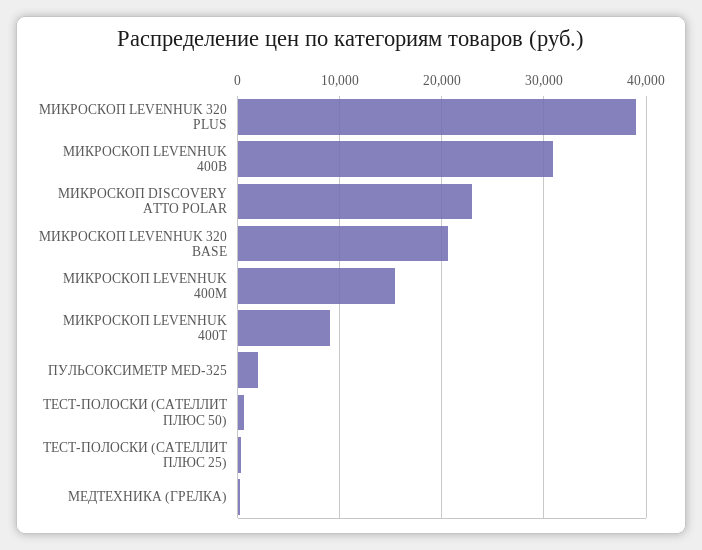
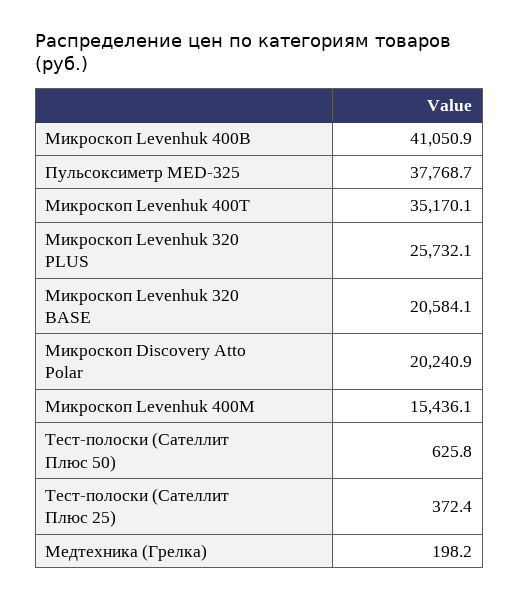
МИКРОСКОП LEVENHUK 320 PLUS: 39000 -> 25732.1
МИКРОСКОП LEVENHUK 400B: 31000 -> 41050.9
МИКРОСКОП DISCOVERY ATTO POLAR: 23000 -> 20240.9
МИКРОСКОП LEVENHUK 400T: 9000 -> 35170.1
ПУЛЬСОКСИМЕТР MED-325: 2000 -> 37768.7

